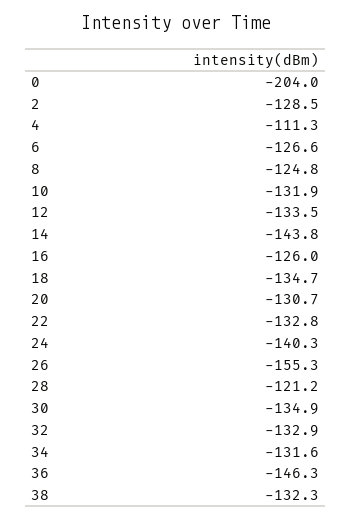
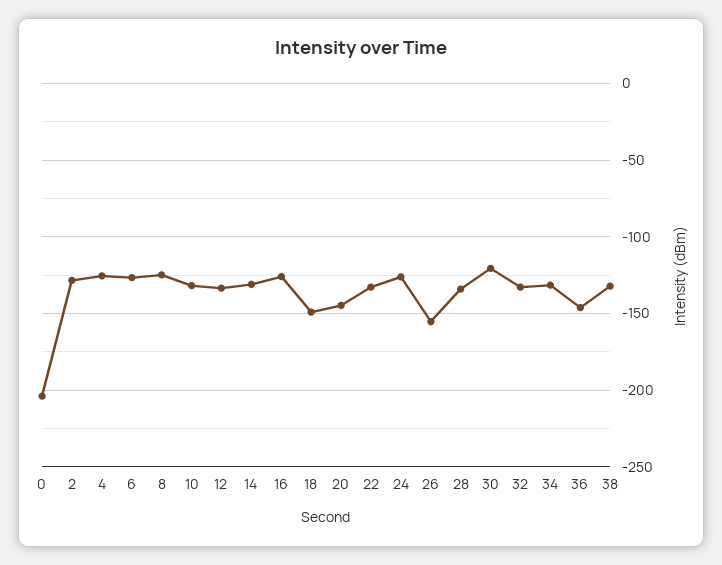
4: -111.3 -> -125
14: -143.8 -> -130
18: -134.7 -> -150
20: -130.7 -> -145
24: -140.3 -> -125
28: -121.2 -> -135
30: -134.9 -> -120

